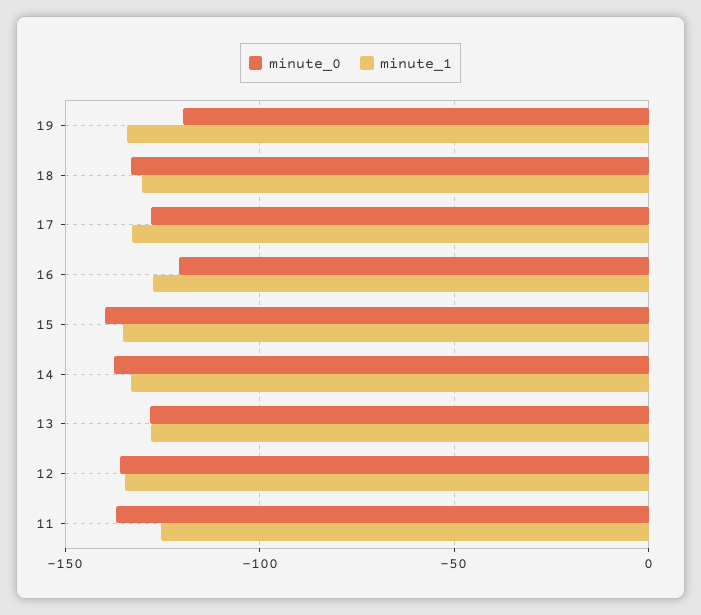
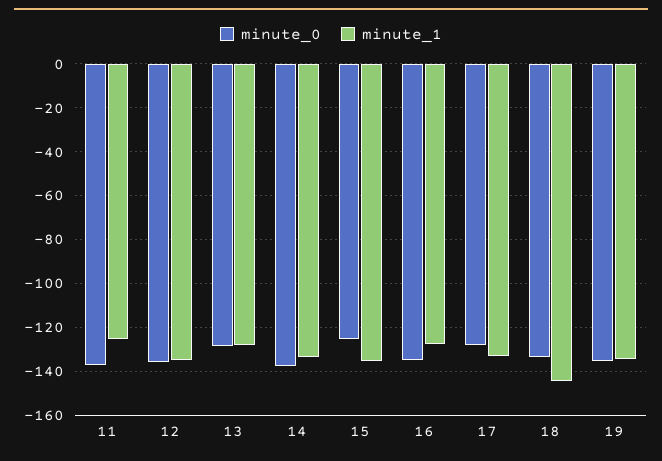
minute_0, 19: -120 -> -135
minute_1, 18: -130 -> -145
minute_0, 16: -120 -> -135
minute_0, 15: -140 -> -125

